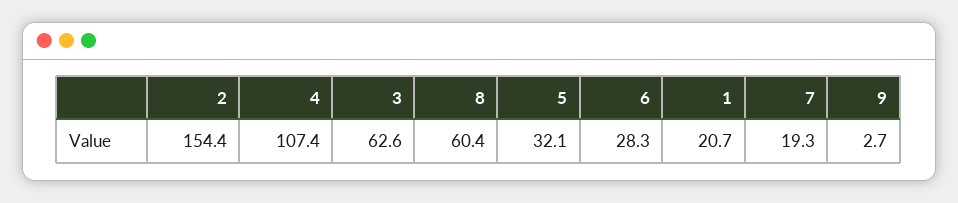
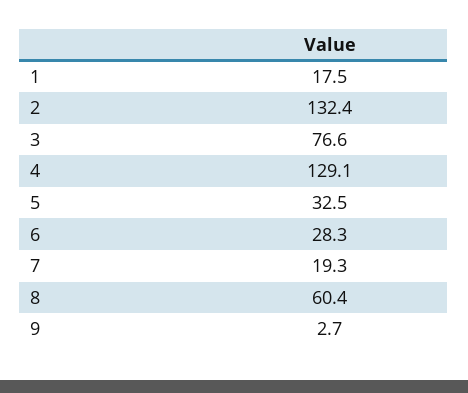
2: 154.4 -> 132.4
4: 107.4 -> 129.1
3: 62.6 -> 76.6
5: 32.1 -> 32.5
1: 20.7 -> 17.5

